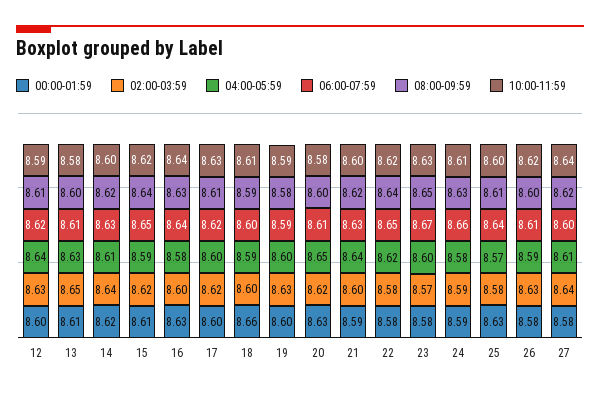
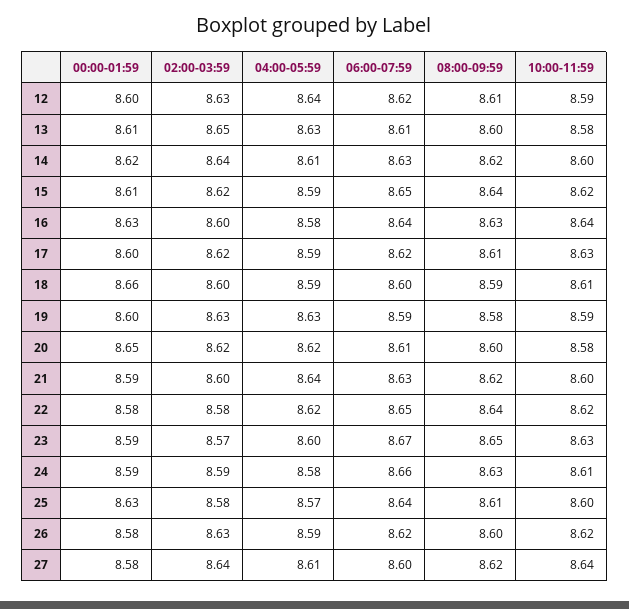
04:00-05:59, 17: 8.6 -> 8.59
04:00-05:59, 19: 8.6 -> 8.63
00:00-01:59, 20: 8.63 -> 8.65
04:00-05:59, 20: 8.65 -> 8.62
00:00-01:59, 23: 8.58 -> 8.59
06:00-07:59, 26: 8.61 -> 8.62

